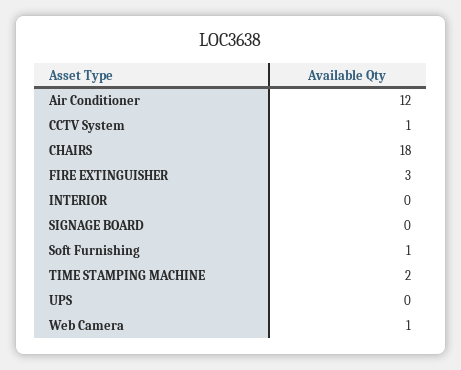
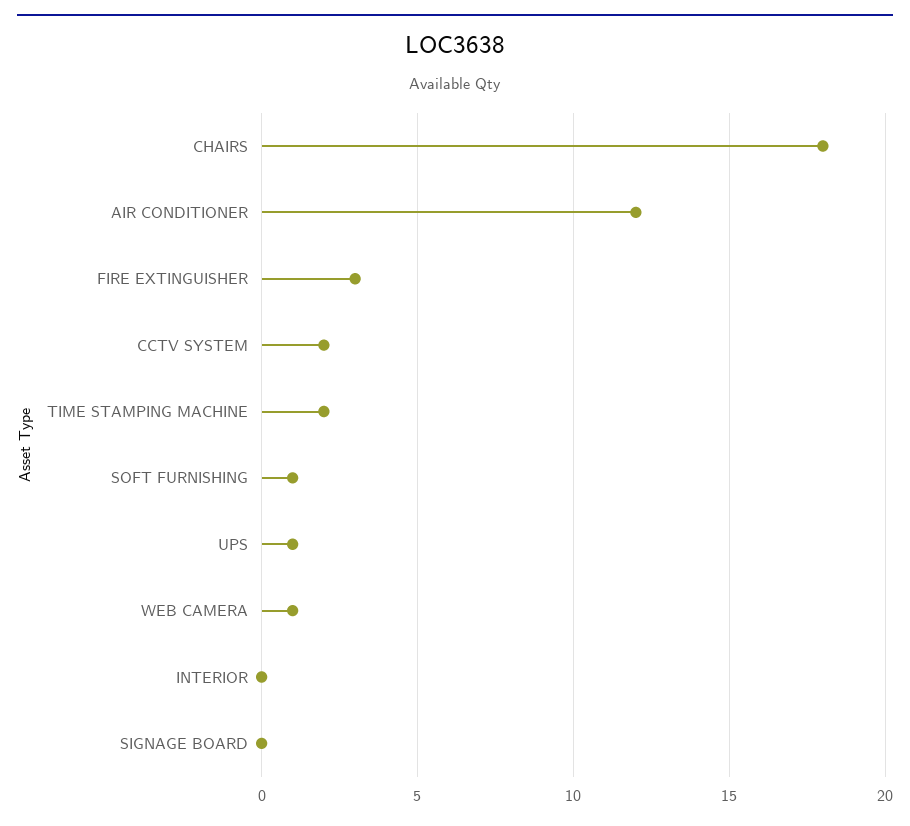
CCTV System: 1 -> 2
UPS: 0 -> 1

